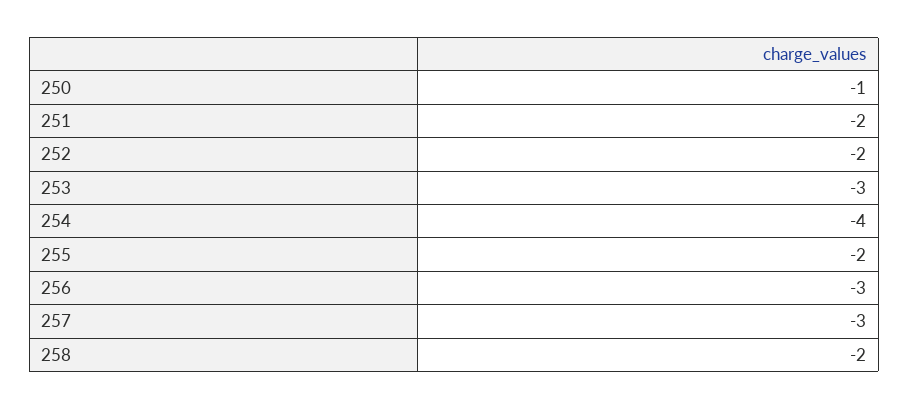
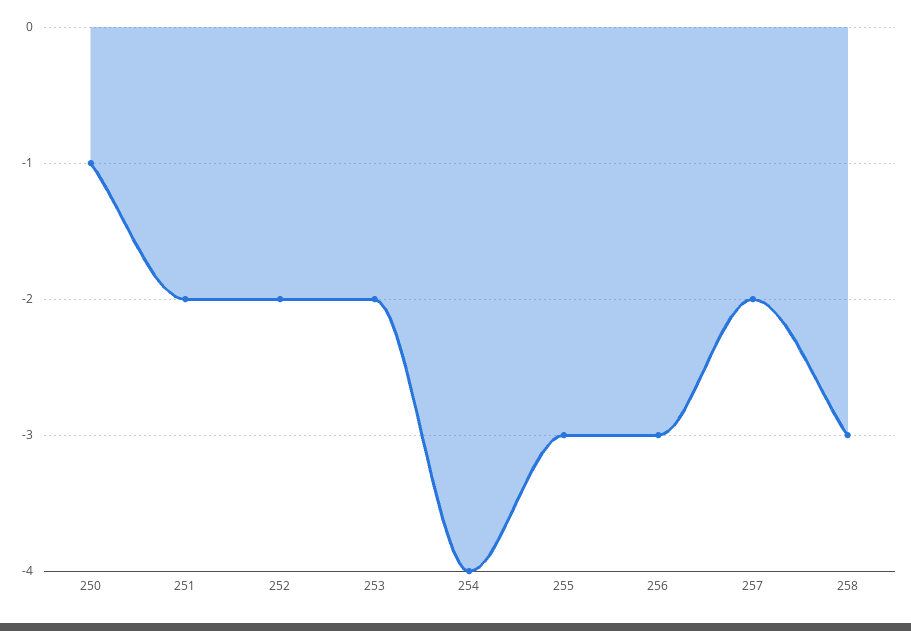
253: -3 -> -2
255: -2 -> -3
257: -3 -> -2
258: -2 -> -3

